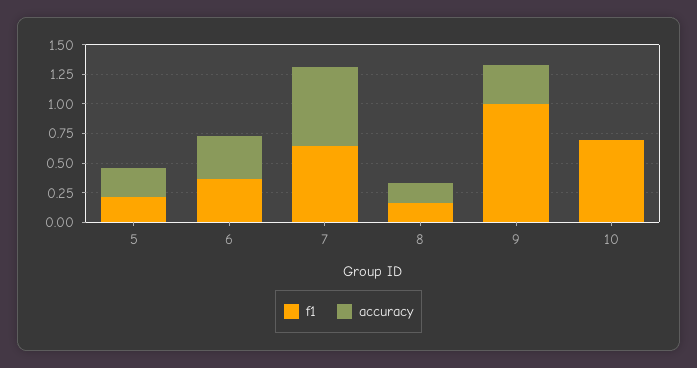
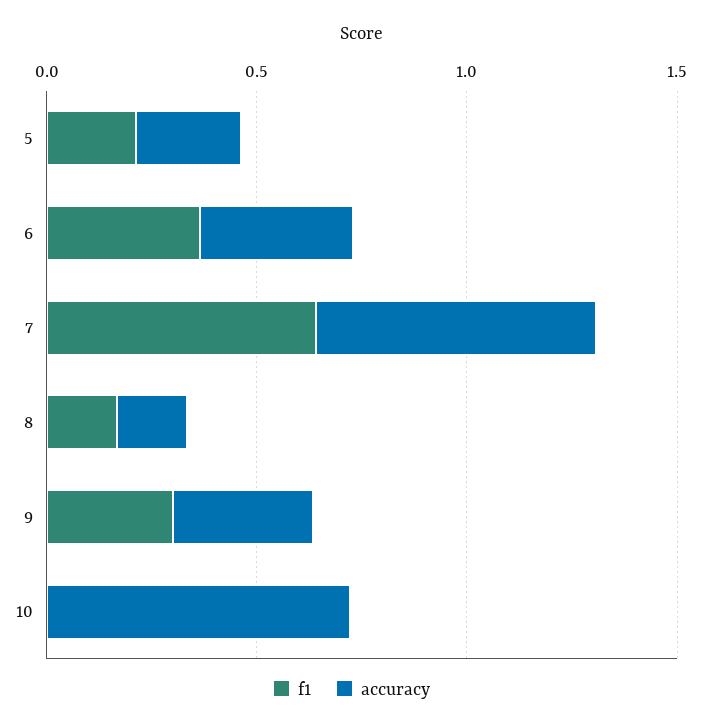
f1, 9: 1 -> 0.3
f1, 10: 0.75 -> 0
accuracy, 10: 0 -> 0.7

